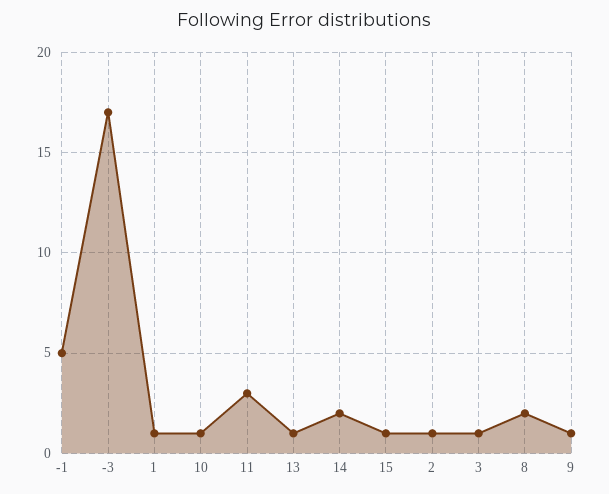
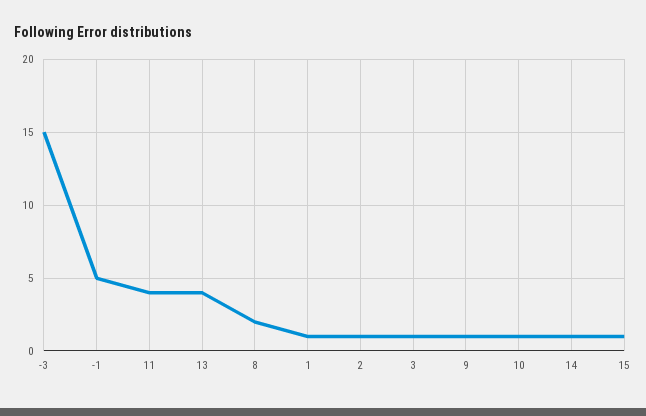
-3: 17 -> 15
11: 3 -> 4
13: 1 -> 4
14: 2 -> 1

